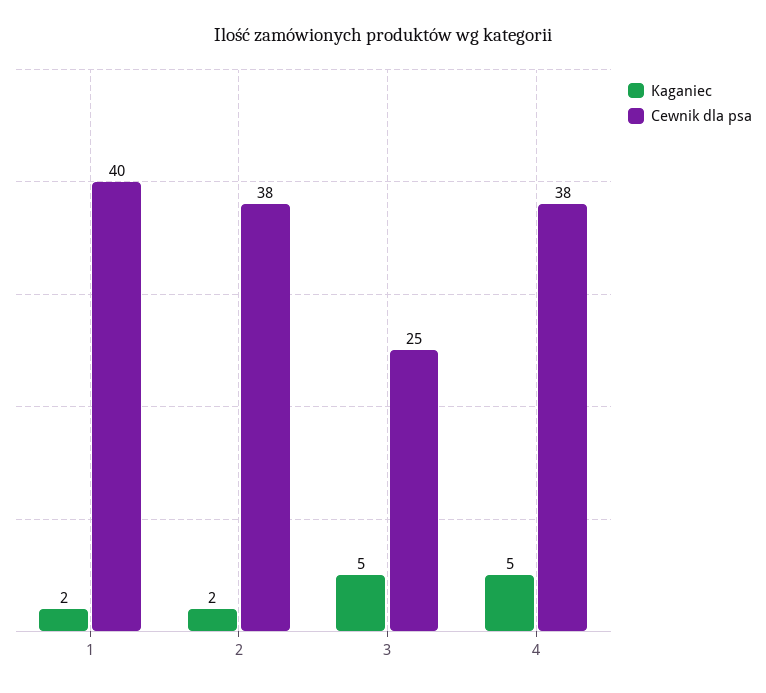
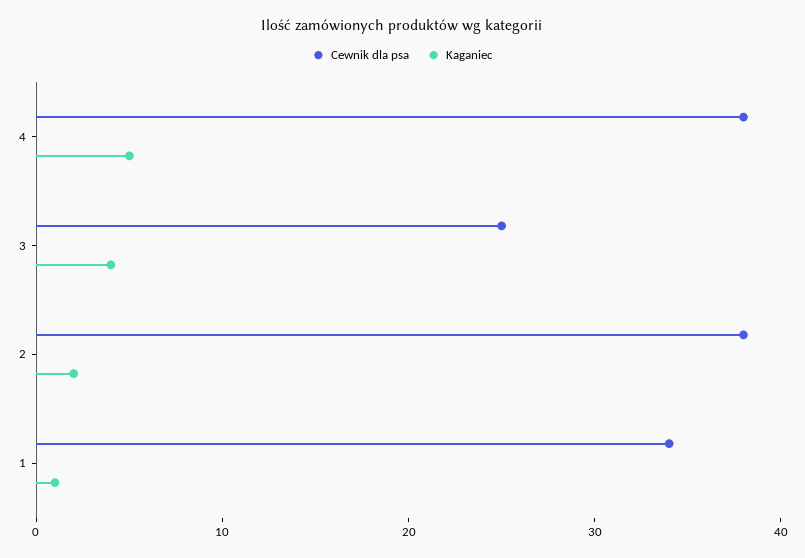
Kaganiec, 1: 2 -> 1
Cewnik dla psa, 1: 40 -> 34
Kaganiec, 3: 5 -> 4

